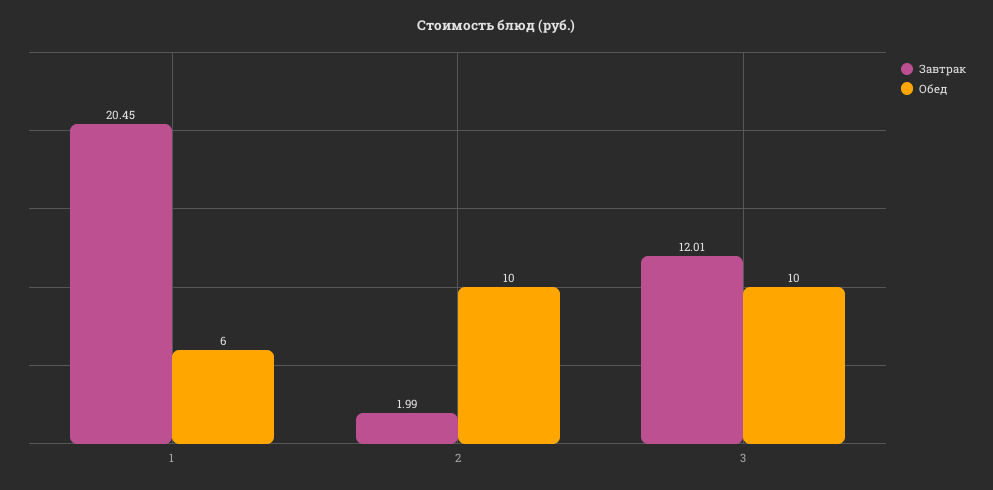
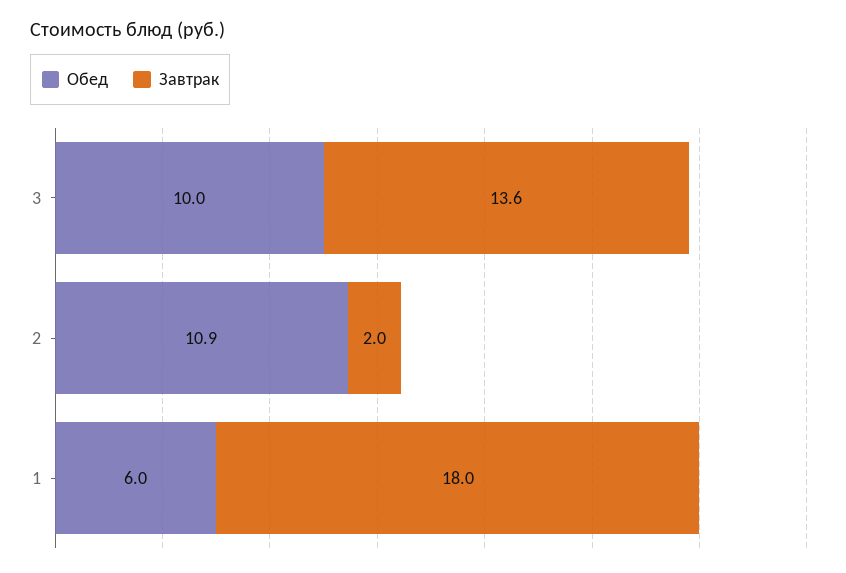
Завтрак, 1: 20.45 -> 18
Обед, 2: 10 -> 10.9
Завтрак, 3: 12.01 -> 13.6

